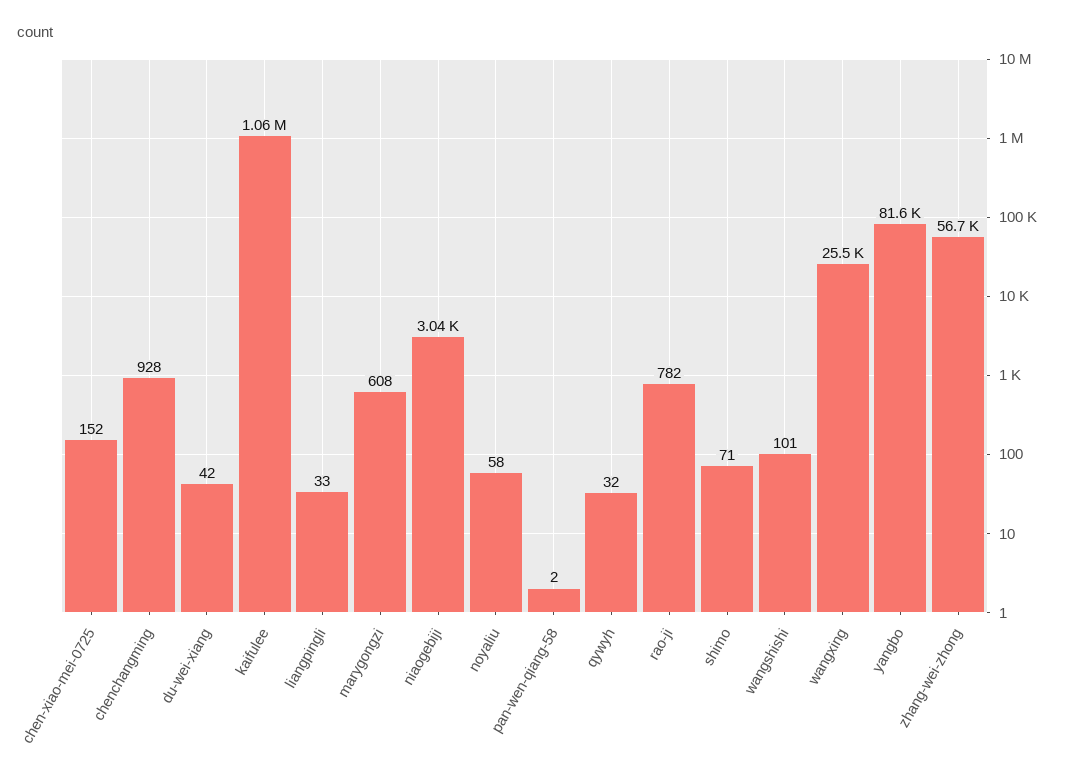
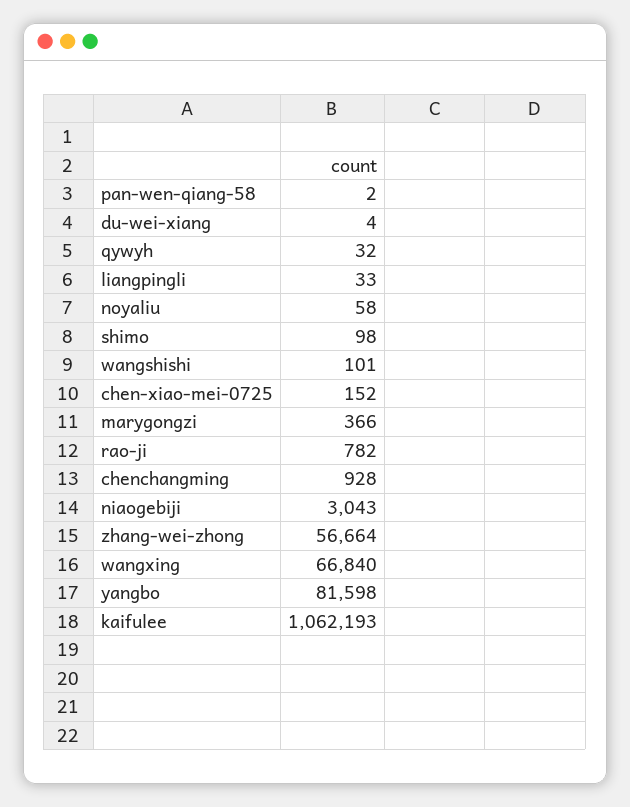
du-wei-xiang: 42 -> 4
marygongzi: 608 -> 366
shimo: 71 -> 98
wangxing: 25500 -> 66840

